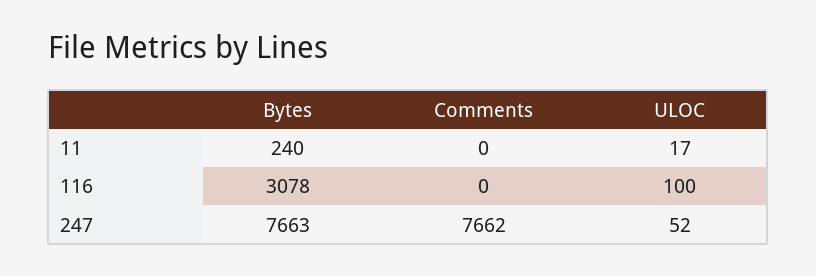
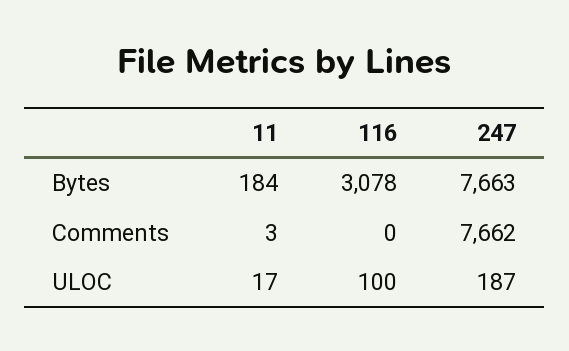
Bytes, 11: 240 -> 184
Comments, 11: 0 -> 3
ULOC, 247: 52 -> 187

